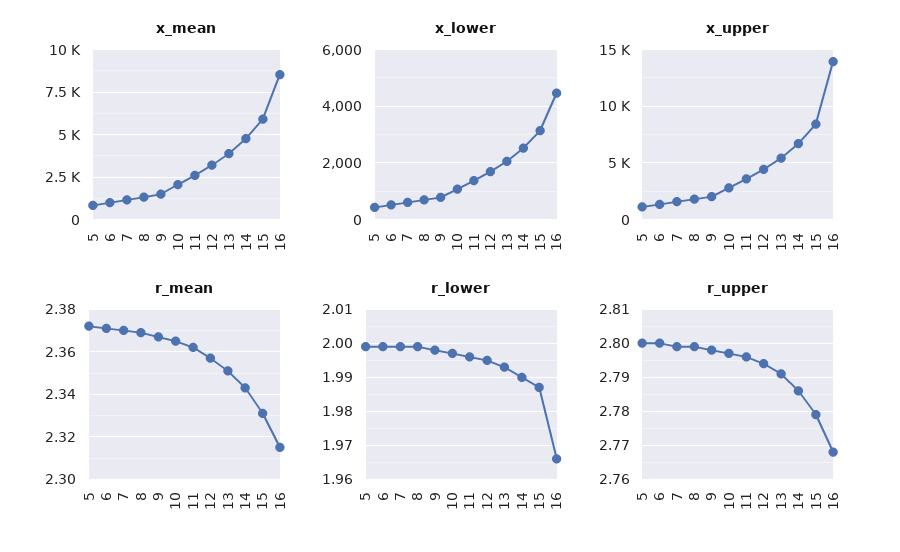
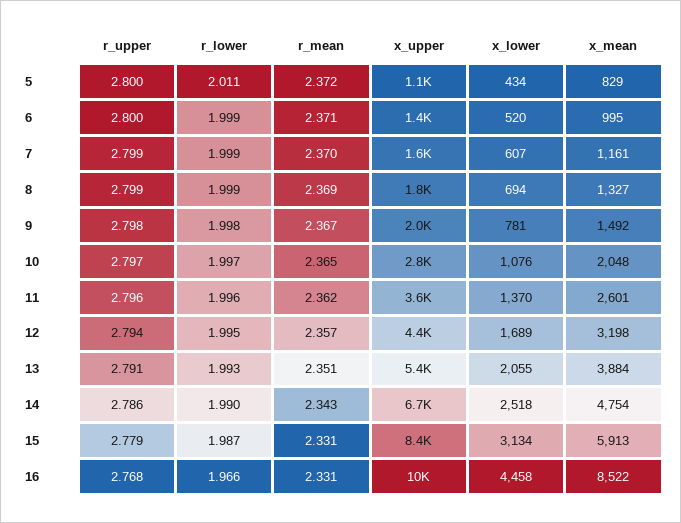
x_upper, 16: 14000 -> 10000
r_mean, 16: 2.315 -> 2.331
r_lower, 5: 2 -> 2.011

